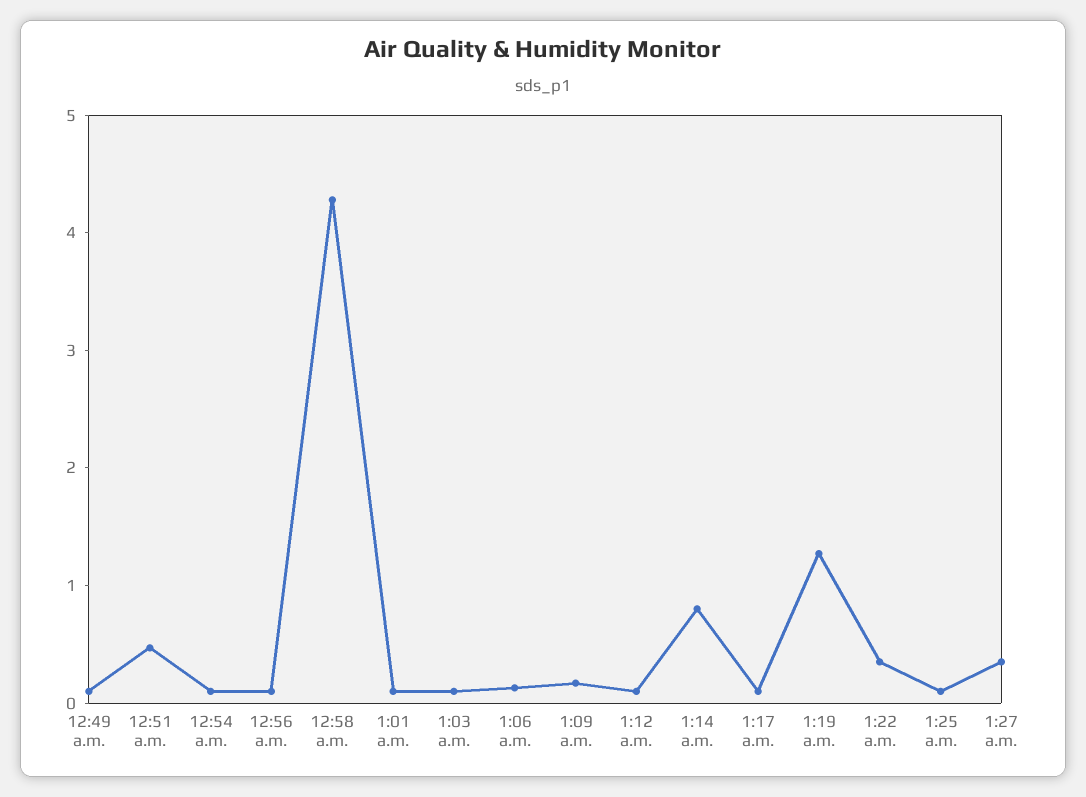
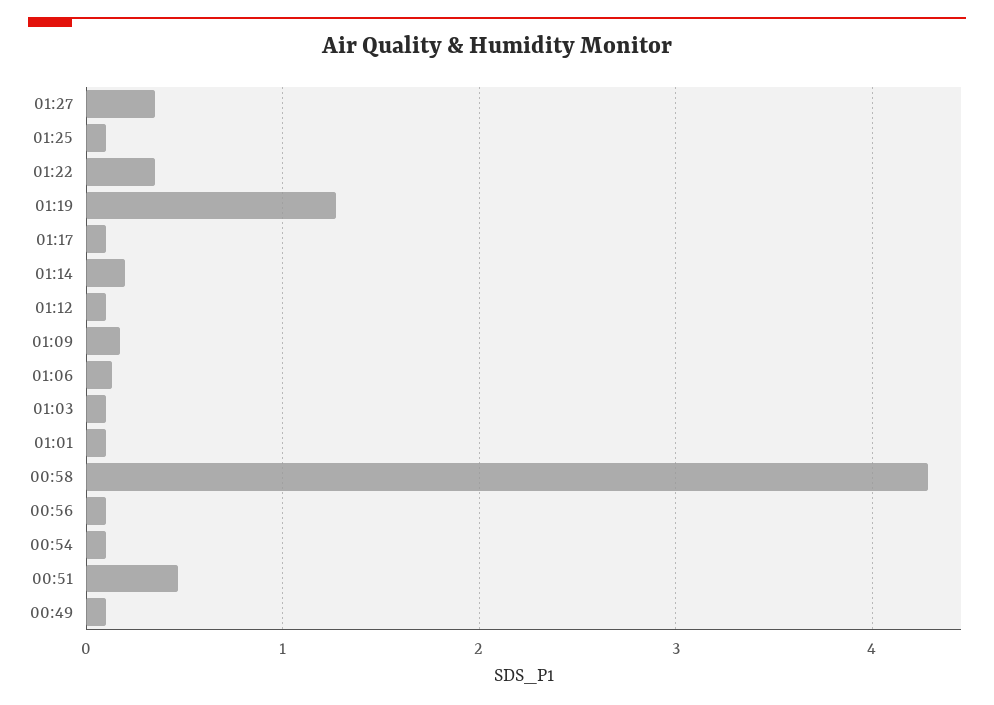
1:14 a.m.: 0.8 -> 0.2

